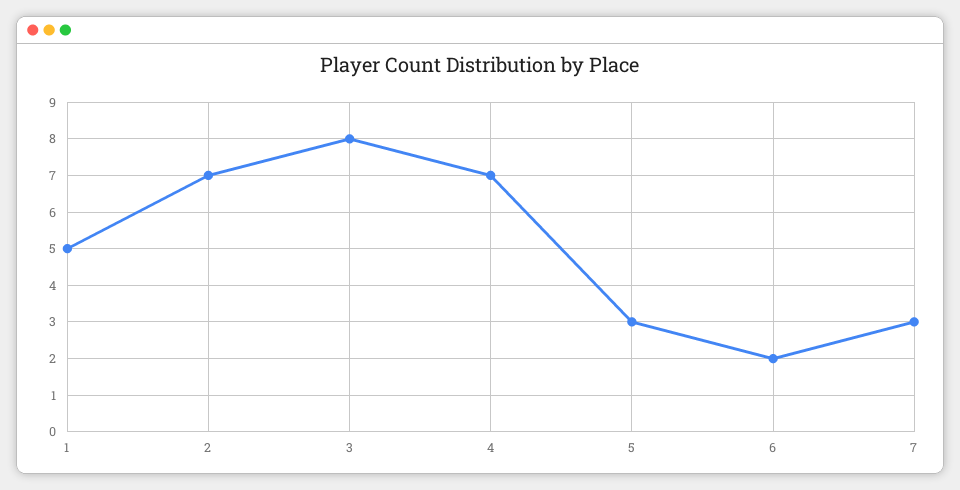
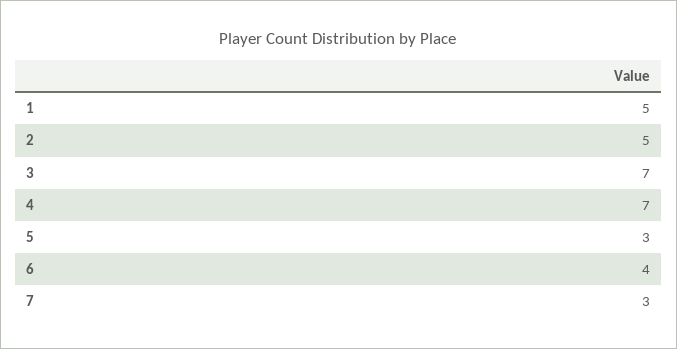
2: 7 -> 5
3: 8 -> 7
6: 2 -> 4

